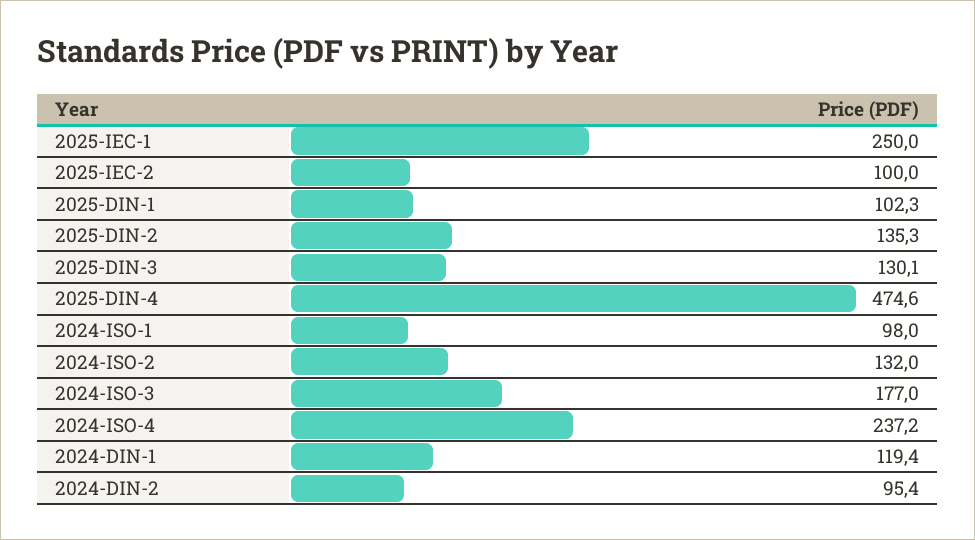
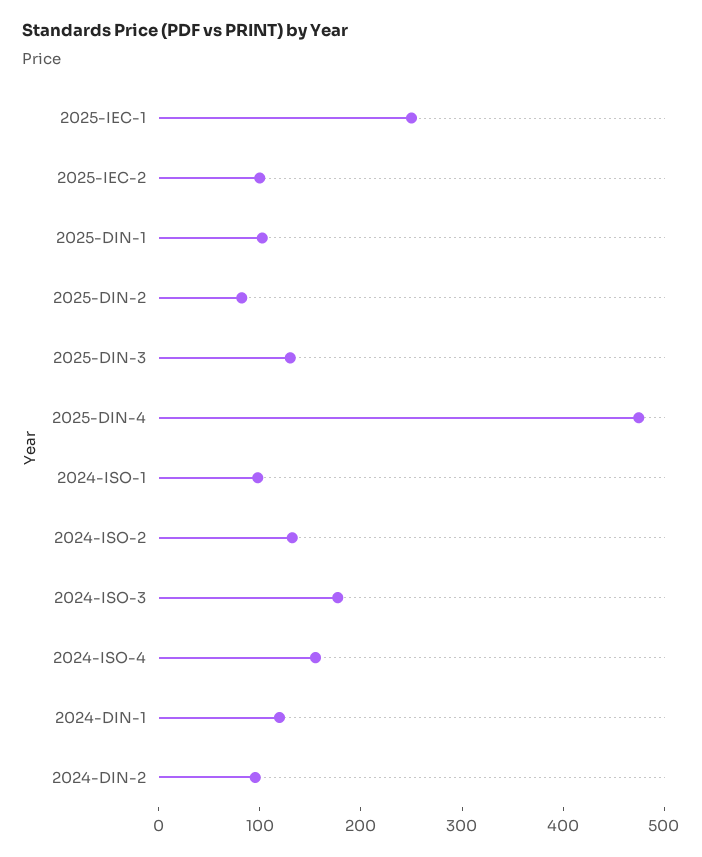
2025-DIN-2: 135.3 -> 80
2024-ISO-4: 237.2 -> 160

